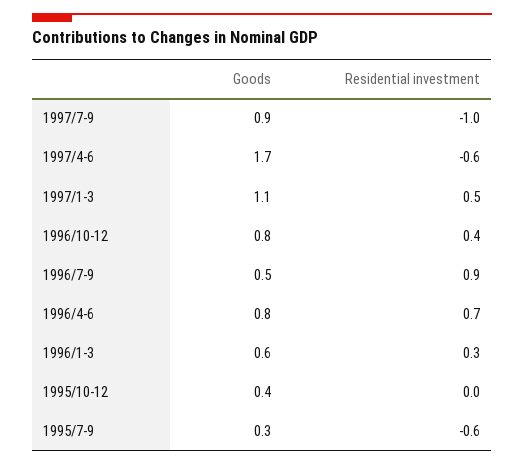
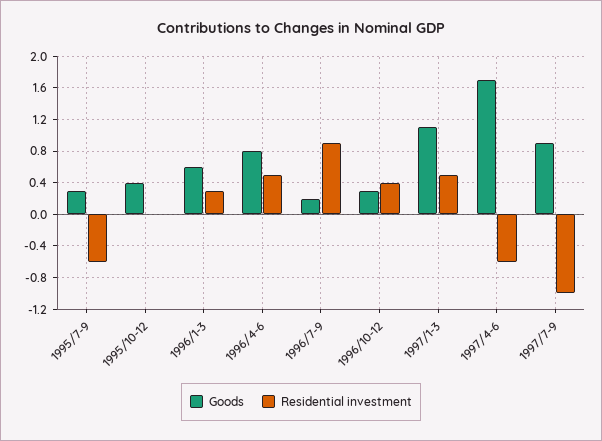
Goods, 1996/10-12: 0.8 -> 0.3
Goods, 1996/7-9: 0.5 -> 0.2
Residential investment, 1996/4-6: 0.7 -> 0.5

